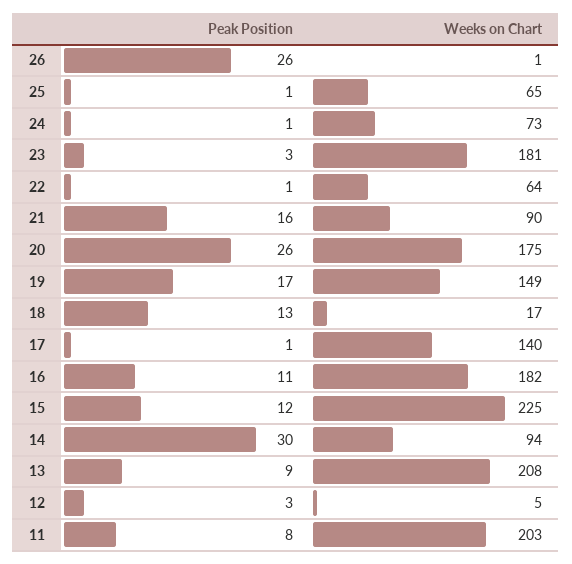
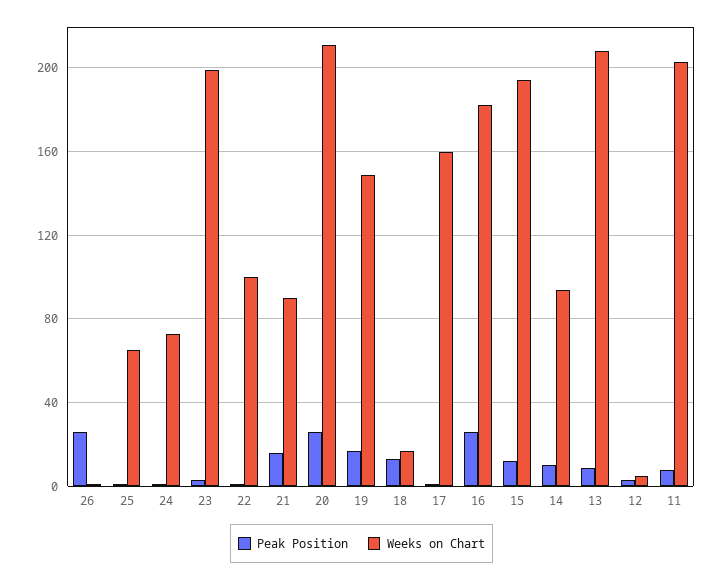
Weeks on Chart, 23: 181 -> 200
Weeks on Chart, 22: 64 -> 100
Weeks on Chart, 20: 175 -> 210
Weeks on Chart, 17: 140 -> 160
Peak Position, 16: 11 -> 25
Weeks on Chart, 15: 225 -> 195
Peak Position, 14: 30 -> 10

